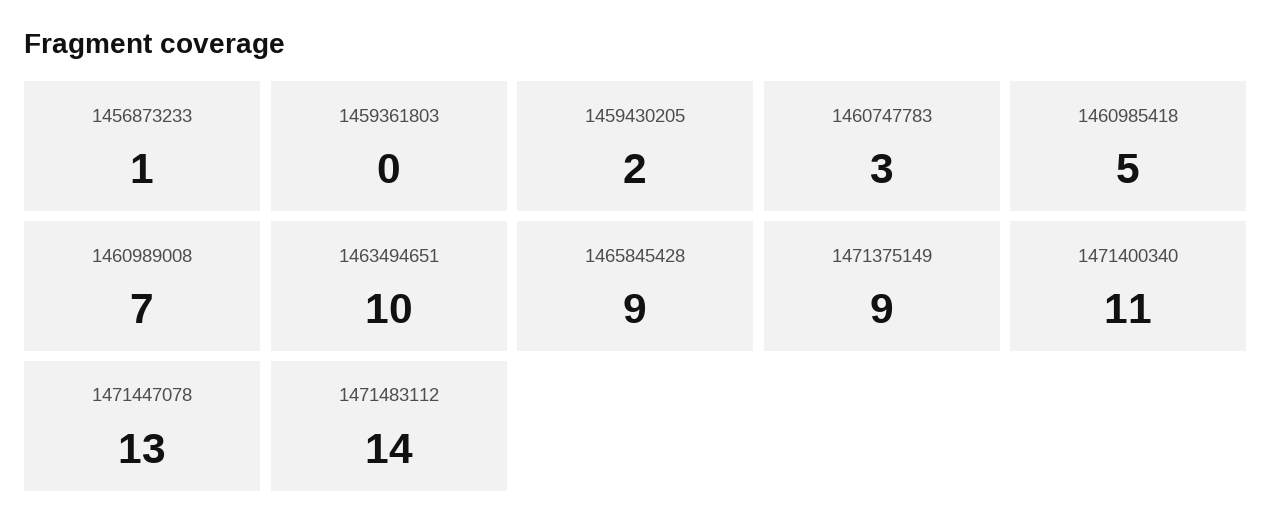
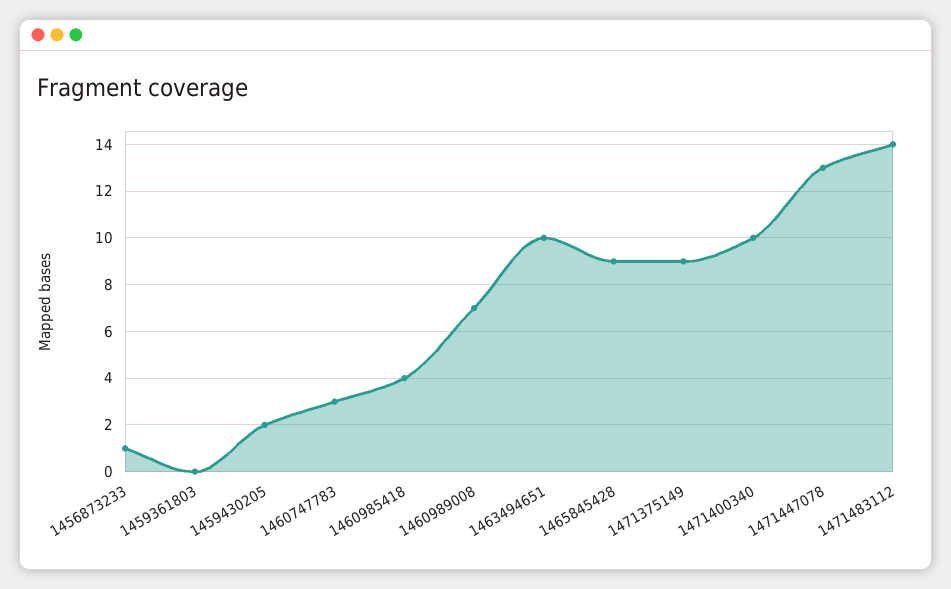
1460985418: 5 -> 4
1471400340: 11 -> 10

